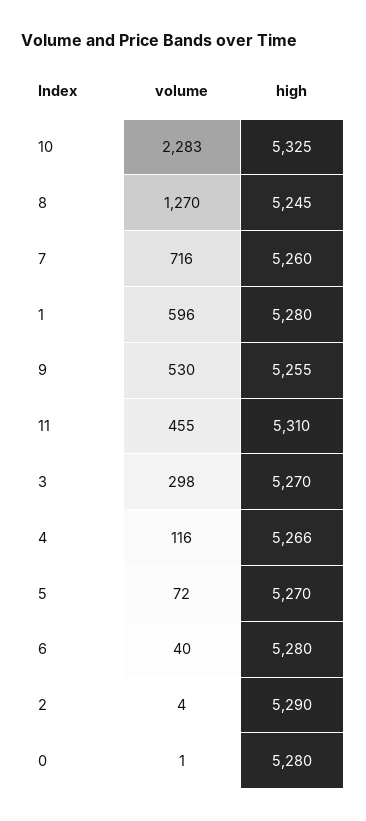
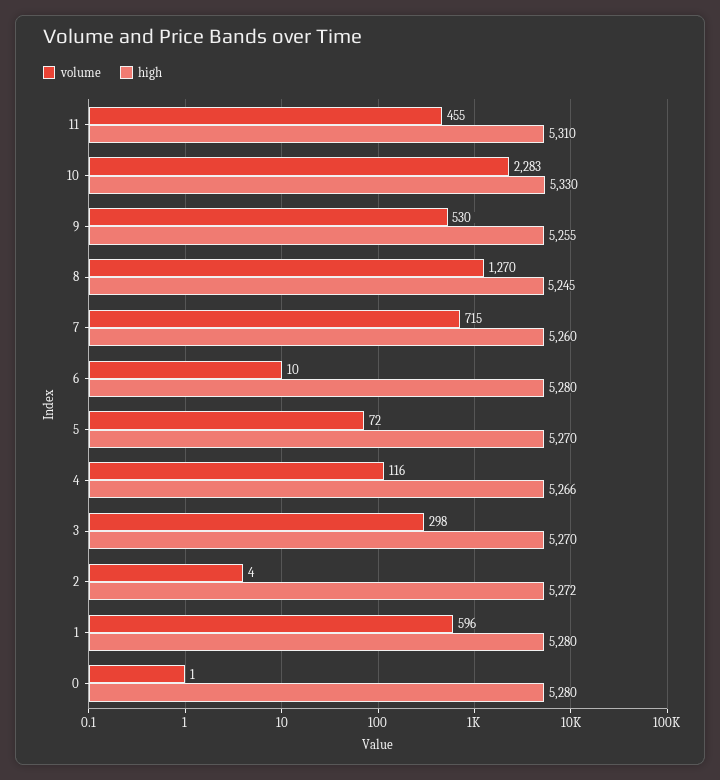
high, 10: 5325 -> 5330
volume, 7: 716 -> 715
volume, 6: 40 -> 10
high, 2: 5290 -> 5272

